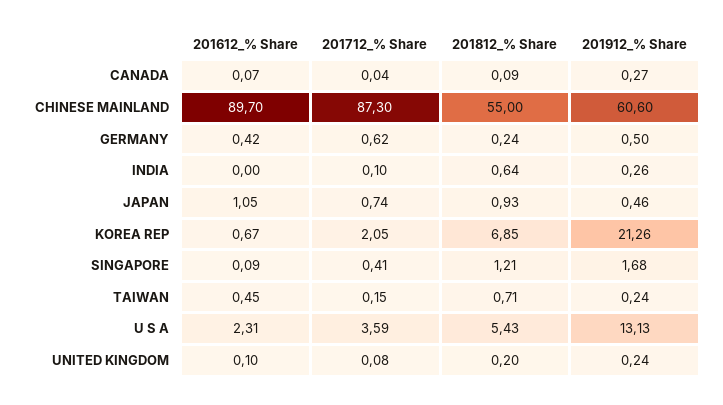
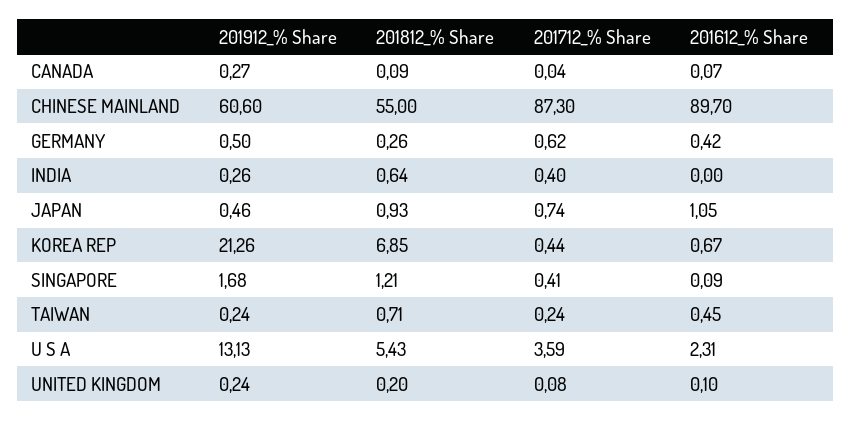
201812_% Share, GERMANY: 0.24 -> 0.26
201712_% Share, INDIA: 0.1 -> 0.4
201712_% Share, KOREA REP: 2.05 -> 0.44
201712_% Share, TAIWAN: 0.15 -> 0.24

